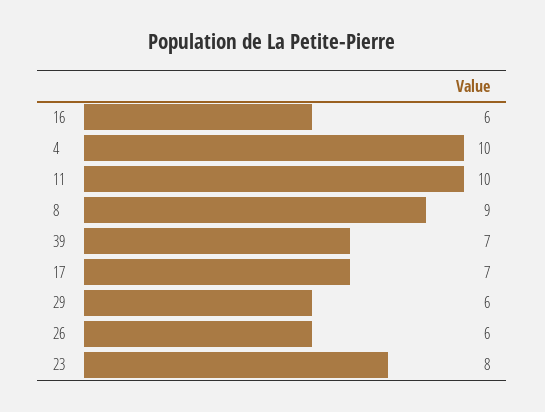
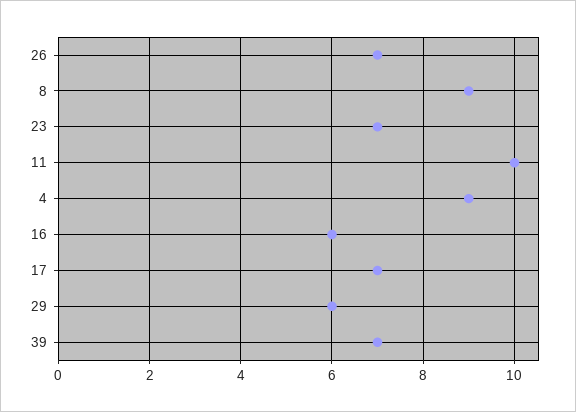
4: 10 -> 9
26: 6 -> 7
23: 8 -> 7

